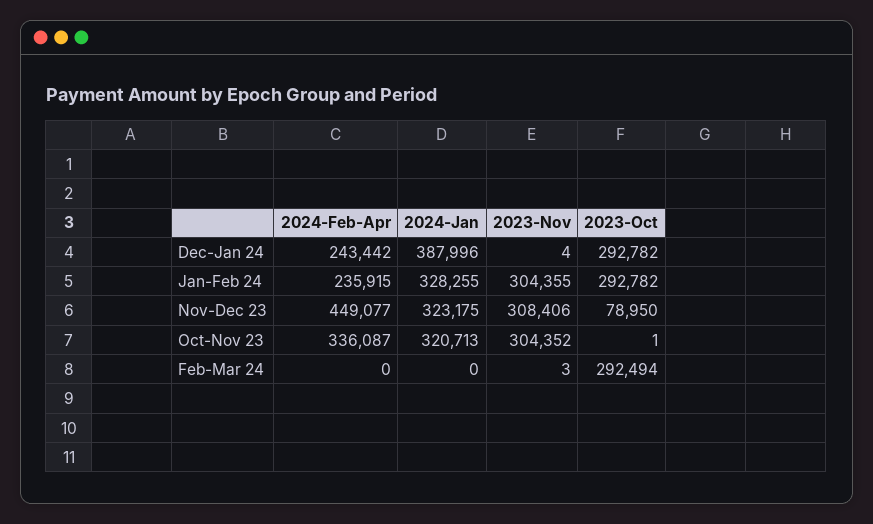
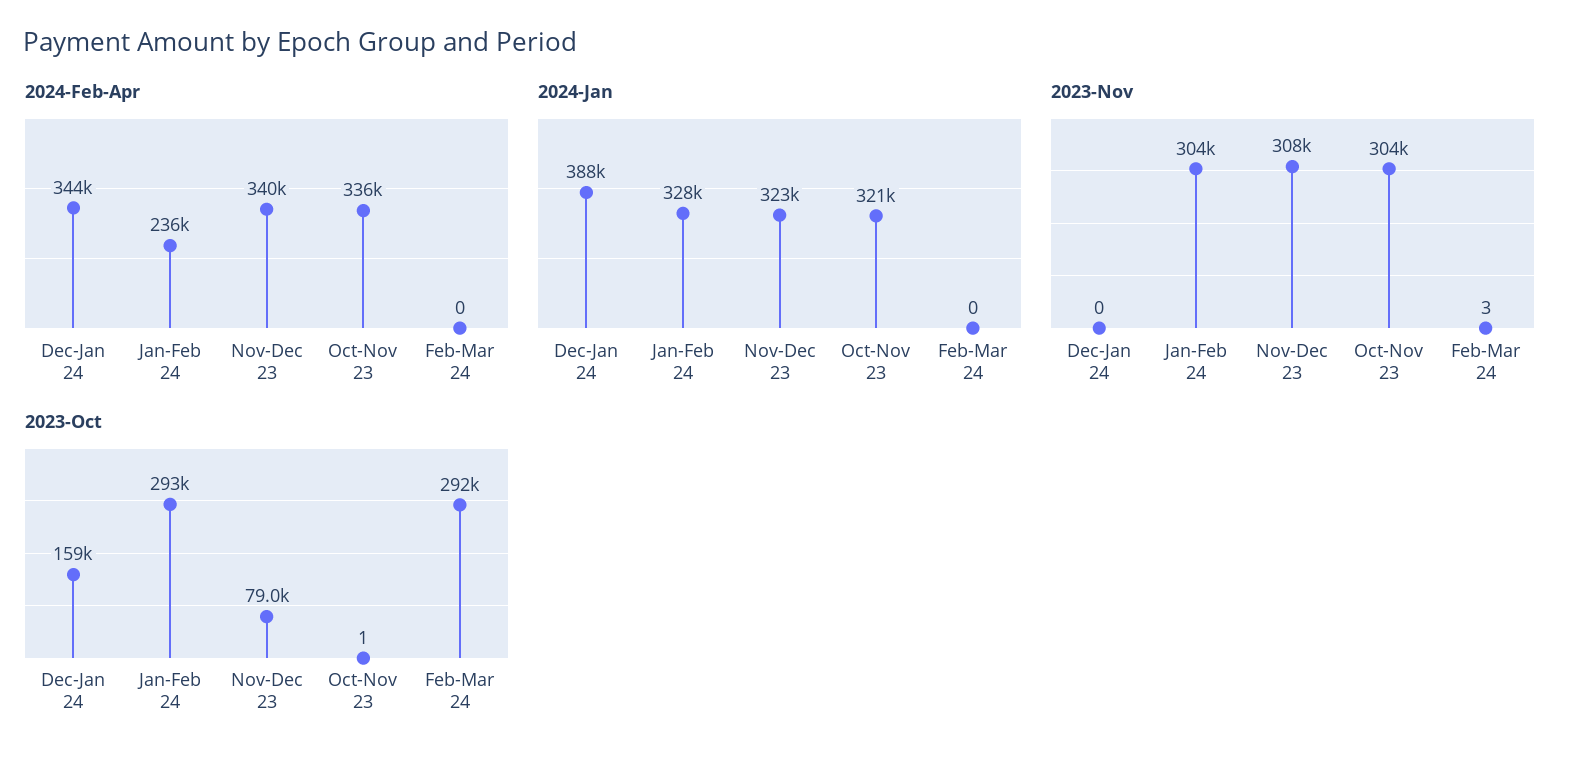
2024-Feb-Apr, Dec-Jan 24: 243442 -> 344000
2023-Nov, Dec-Jan 24: 4 -> 0
2023-Oct, Dec-Jan 24: 292782 -> 159000
2024-Feb-Apr, Nov-Dec 23: 449077 -> 340000

